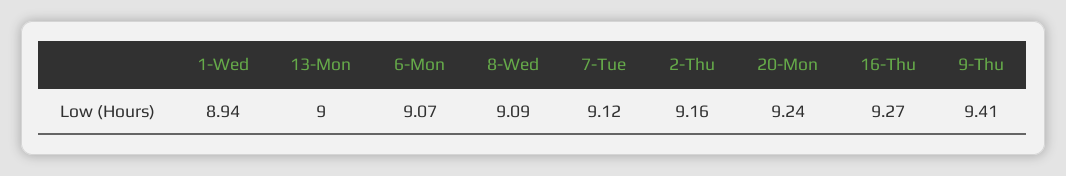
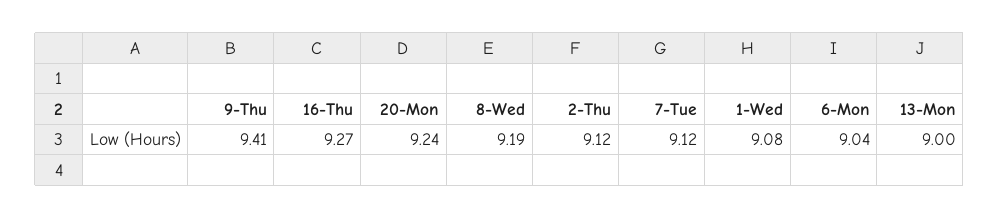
1-Wed: 8.94 -> 9.08
6-Mon: 9.07 -> 9.04
8-Wed: 9.09 -> 9.19
2-Thu: 9.16 -> 9.12

